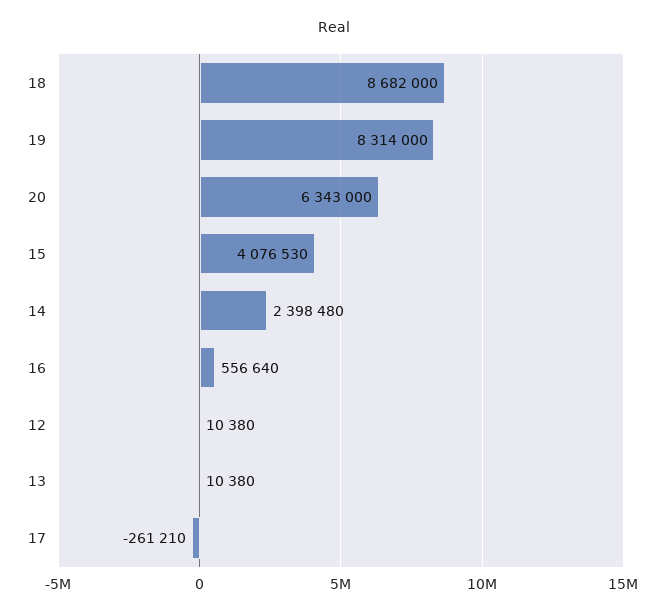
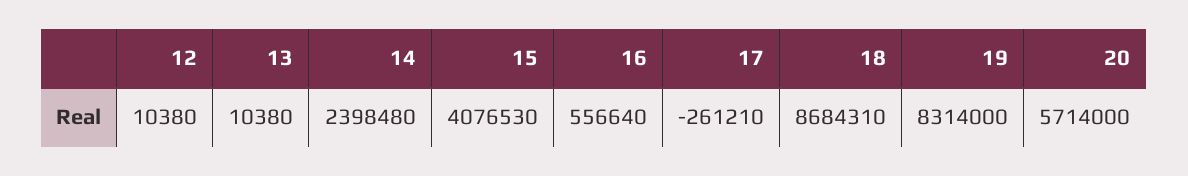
18: 8682000 -> 8684310
20: 6343000 -> 5714000

